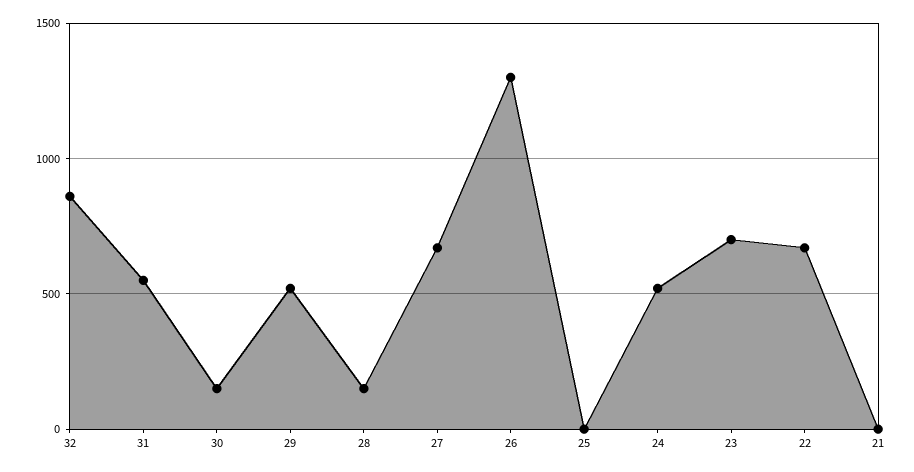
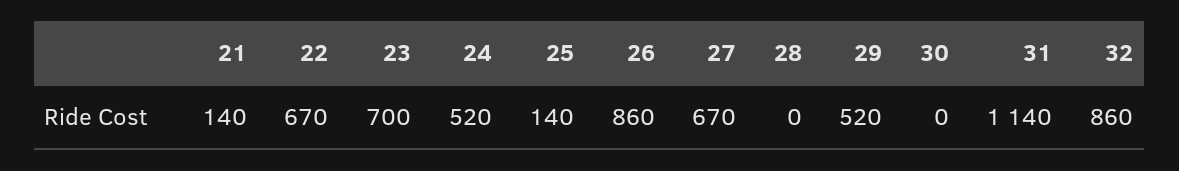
31: 550 -> 1140
30: 150 -> 0
28: 150 -> 0
26: 1300 -> 860
25: 0 -> 140
21: 0 -> 140

